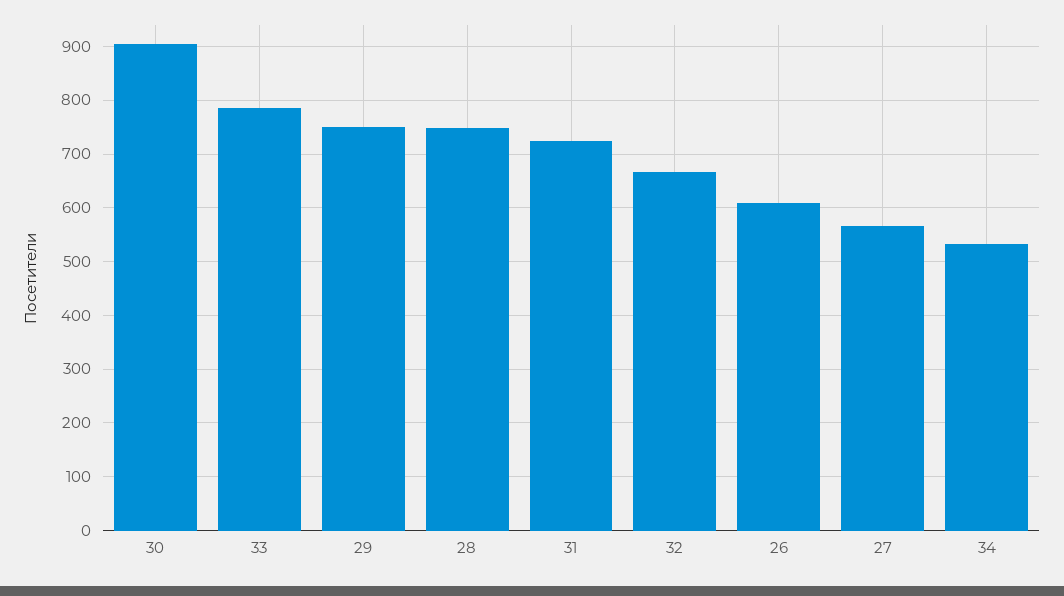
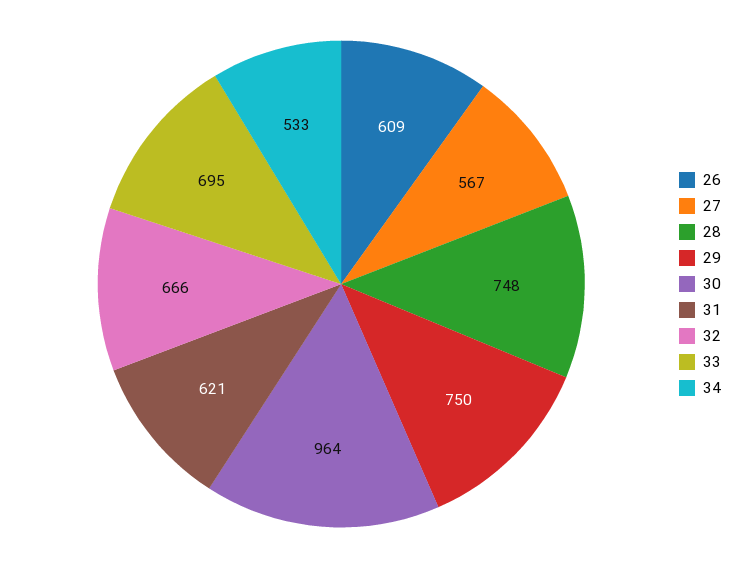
30: 900 -> 964
33: 780 -> 695
31: 720 -> 621

